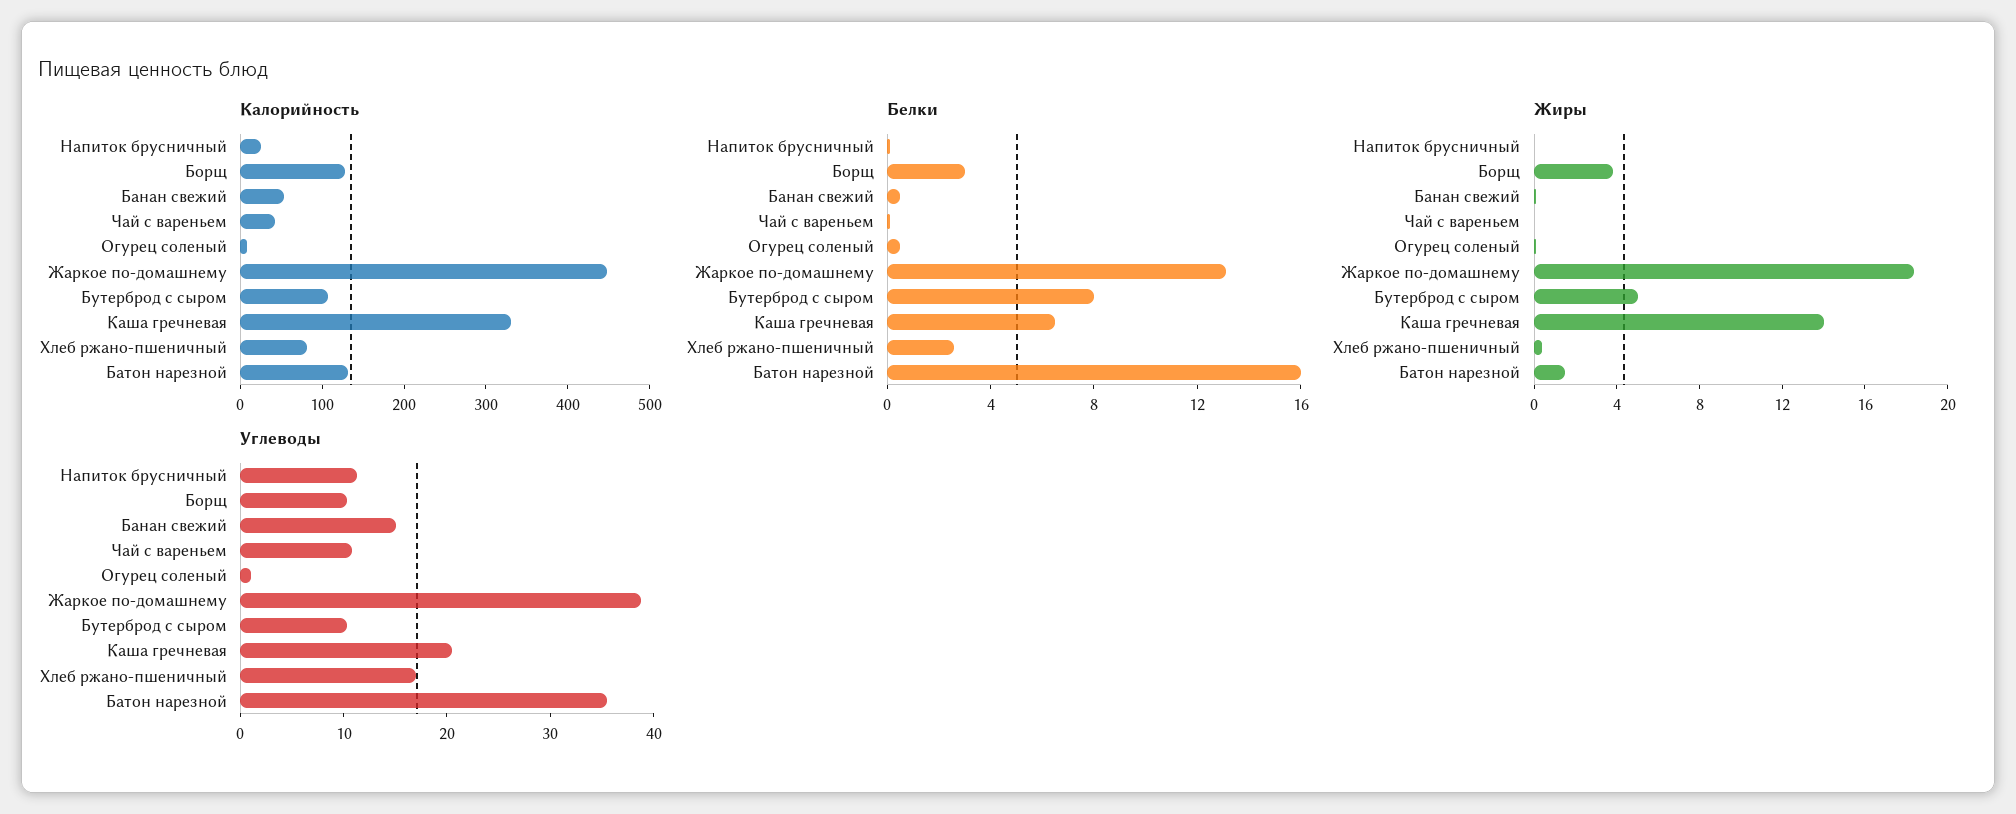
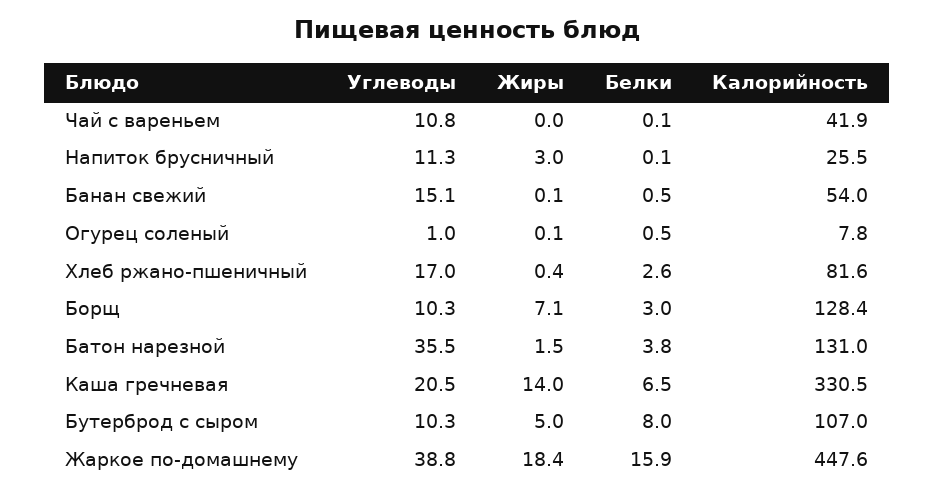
Белки, Жаркое по-домашнему: 13 -> 15.9
Белки, Батон нарезной: 16 -> 3.8
Жиры, Напиток брусничный: 0 -> 3
Жиры, Борщ: 4 -> 7.1

